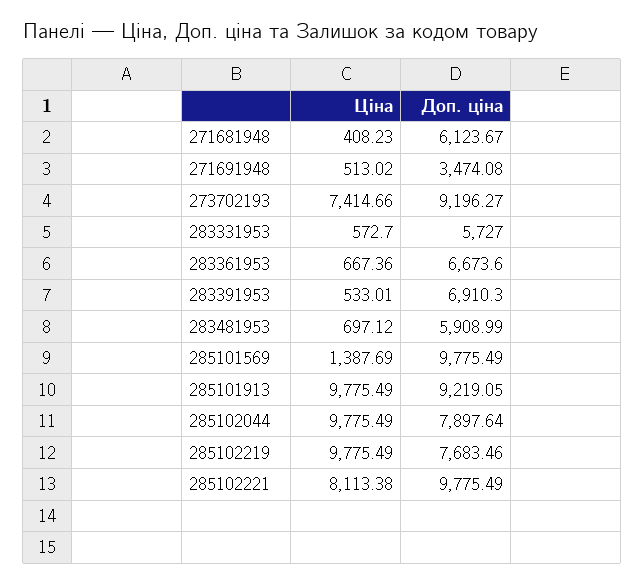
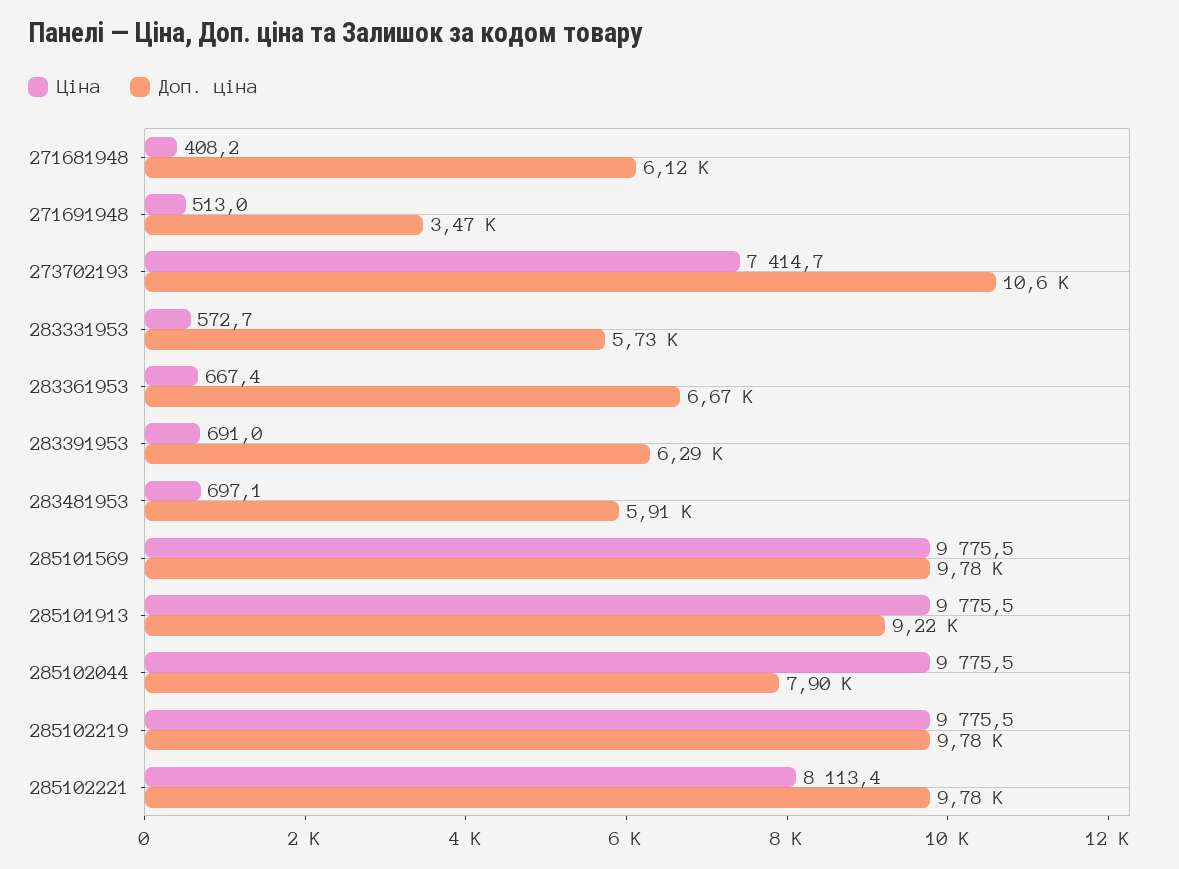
Доп. ціна, 273702193: 9196.27 -> 10600
Ціна, 283391953: 533.01 -> 691
Доп. ціна, 283391953: 6910.3 -> 6290
Ціна, 285101569: 1387.69 -> 9775.5
Доп. ціна, 285102219: 7683.46 -> 9780

